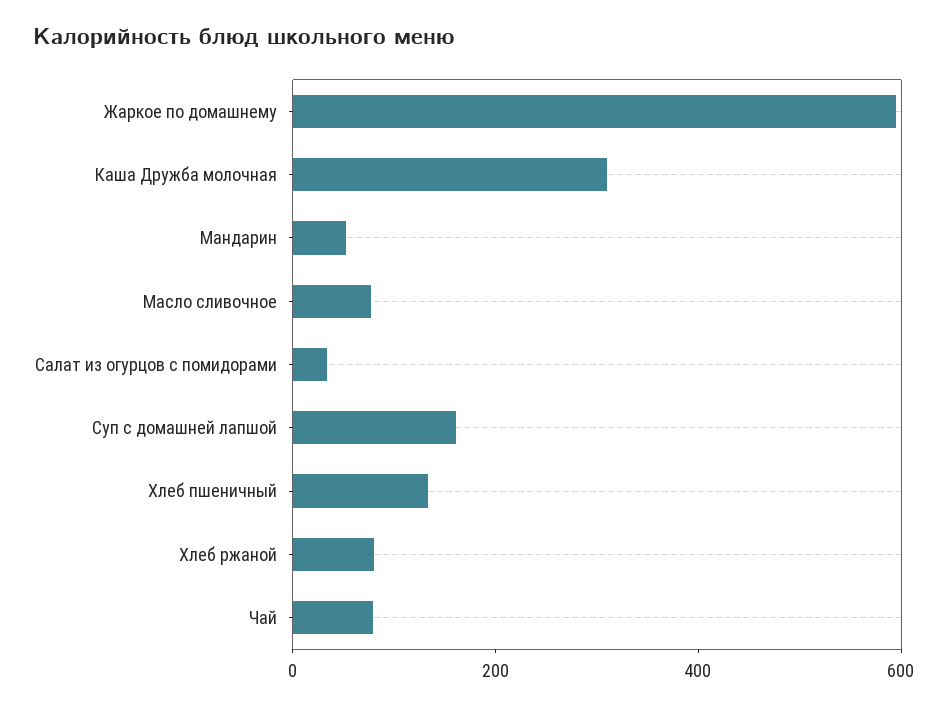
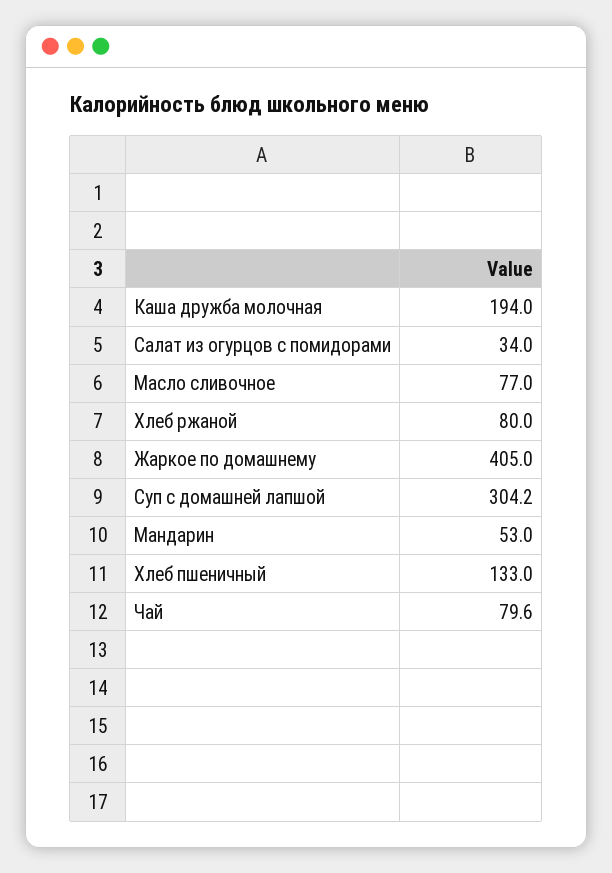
Жаркое по домашнему: 600 -> 405
Каша Дружба молочная: 300 -> 194
Суп с домашней лапшой: 150 -> 304.2

